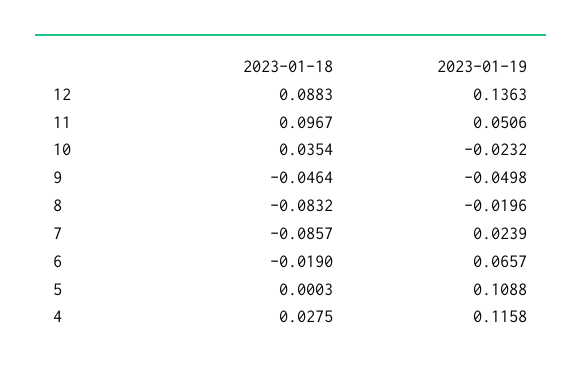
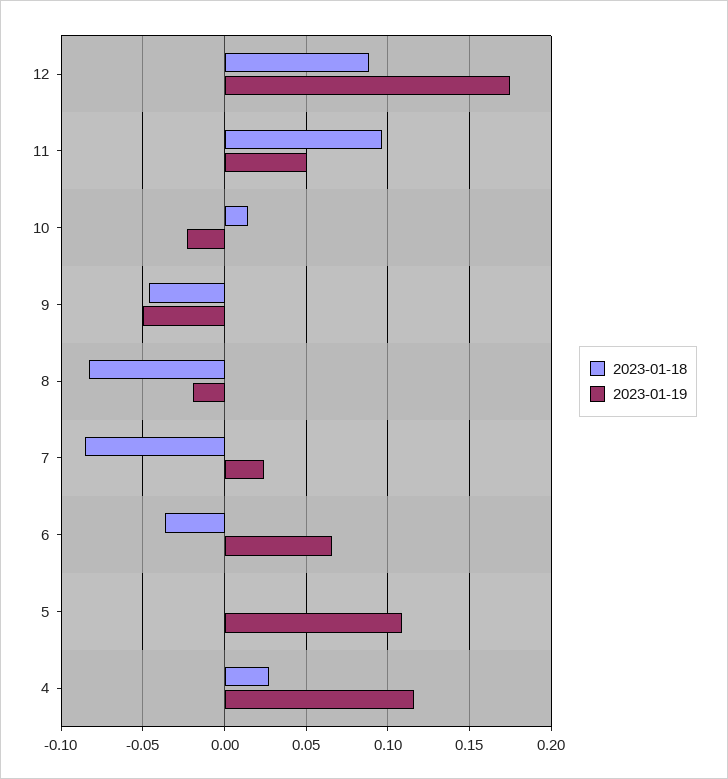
2023-01-19, 12: 0.1363 -> 0.175
2023-01-18, 10: 0.0354 -> 0.015
2023-01-18, 6: -0.019 -> -0.035

